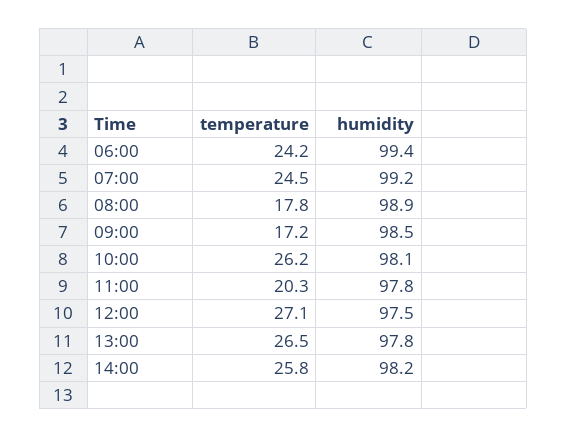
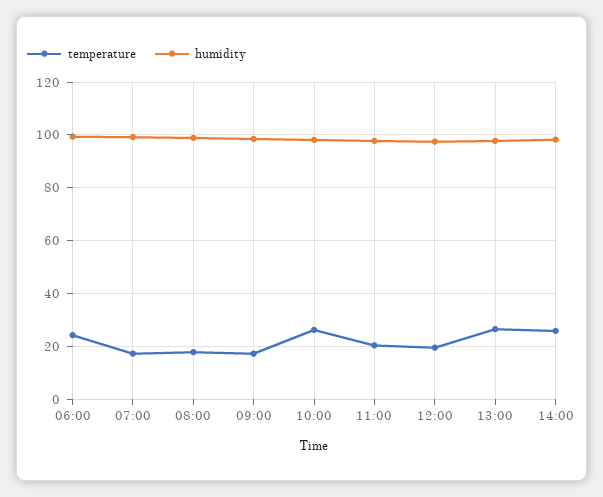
temperature, 07:00: 24.5 -> 17.5
temperature, 12:00: 27.1 -> 20

